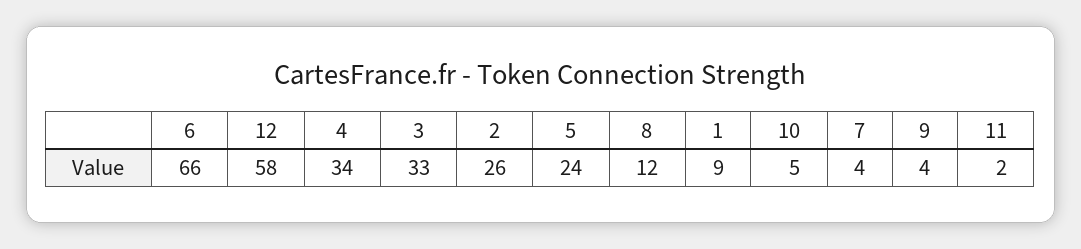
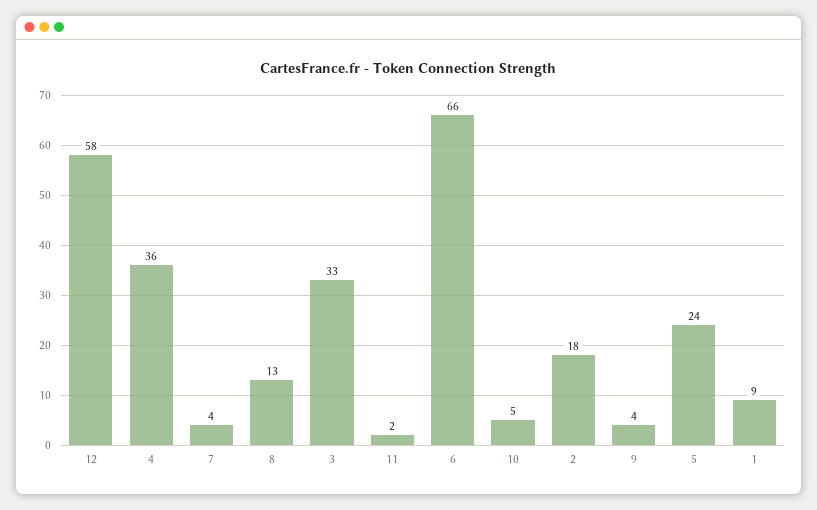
4: 34 -> 36
2: 26 -> 18
8: 12 -> 13

